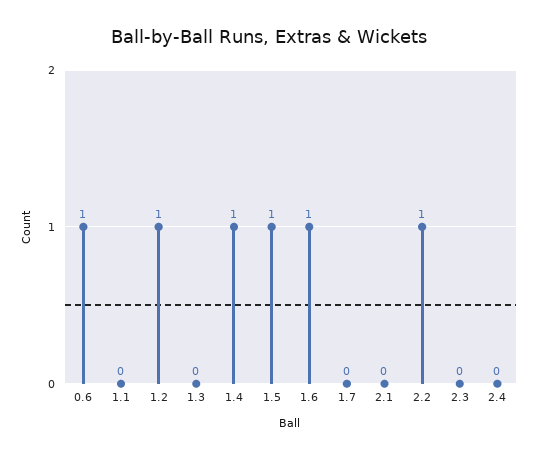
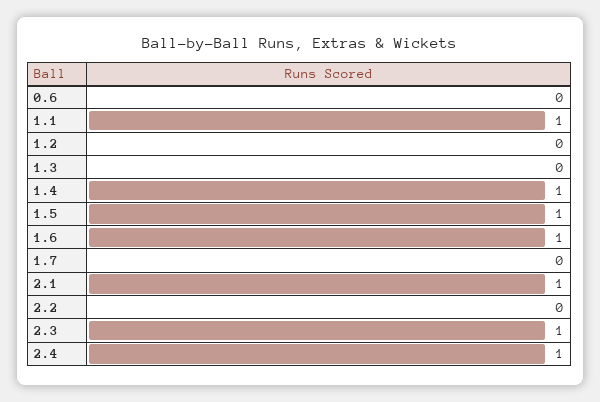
0.6: 1 -> 0
1.1: 0 -> 1
1.2: 1 -> 0
2.1: 0 -> 1
2.2: 1 -> 0
2.3: 0 -> 1
2.4: 0 -> 1

